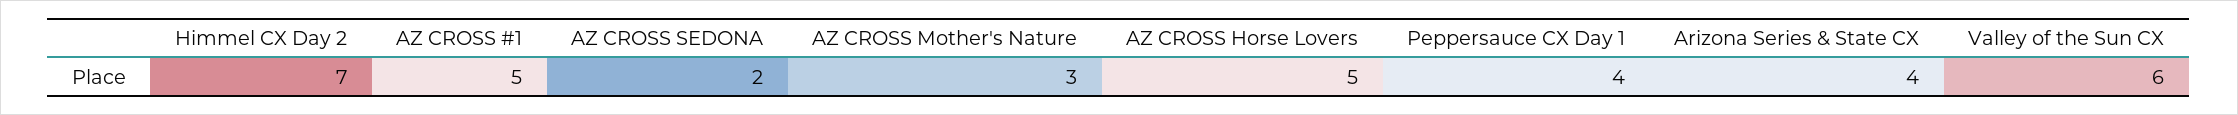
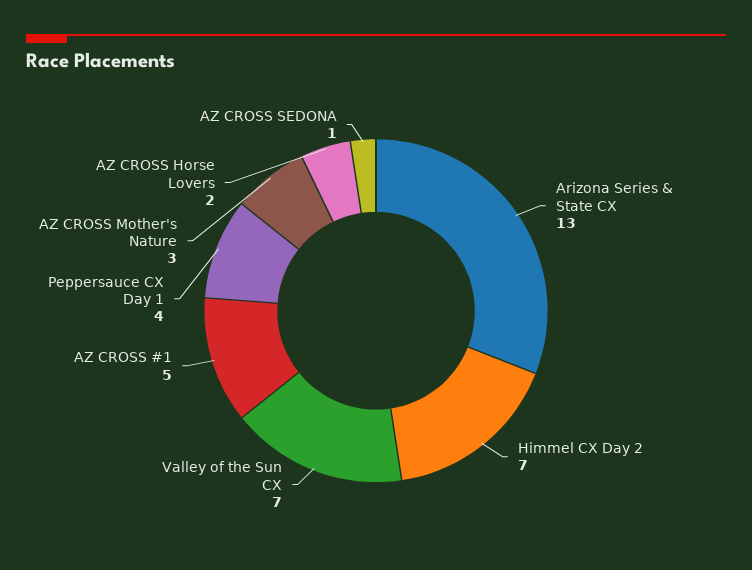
AZ CROSS SEDONA: 2 -> 1
AZ CROSS Horse Lovers: 5 -> 2
Arizona Series & State CX: 4 -> 13
Valley of the Sun CX: 6 -> 7

